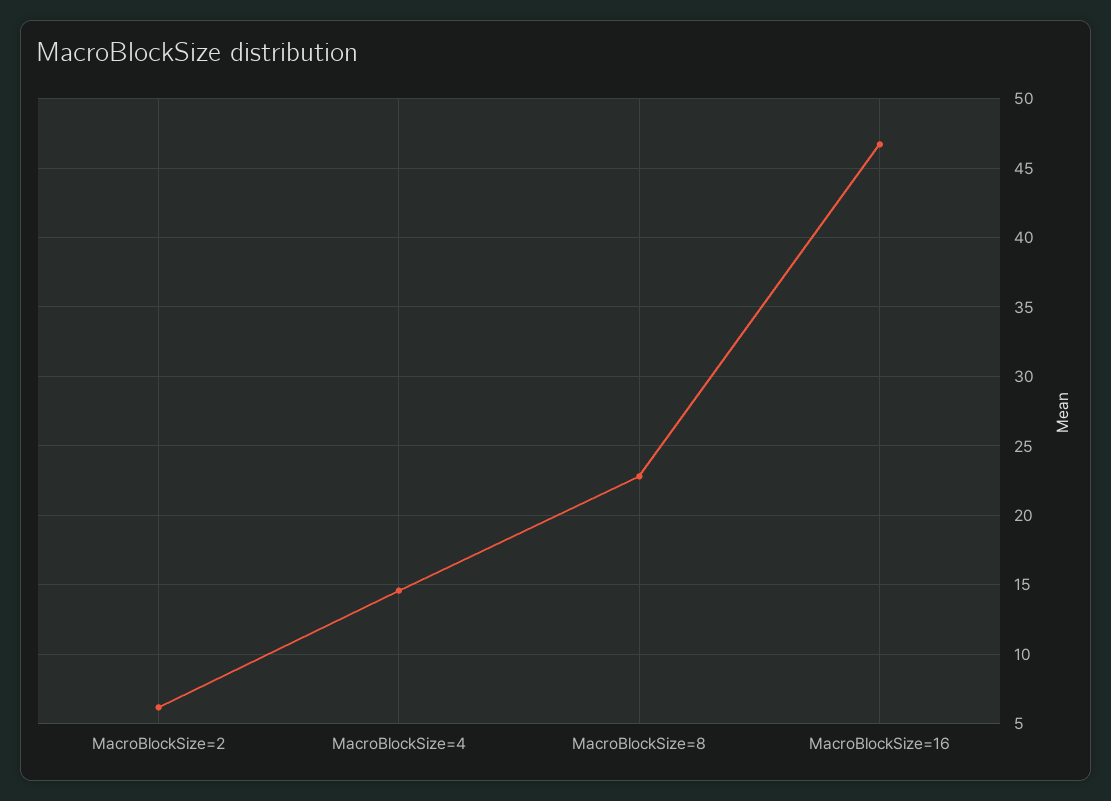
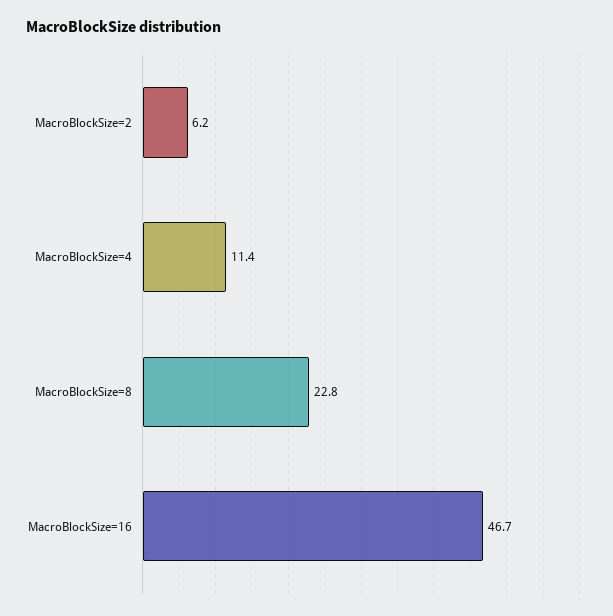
MacroBlockSize=4: 14.5 -> 11.4

